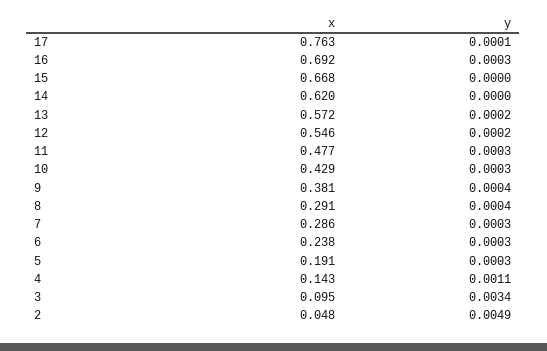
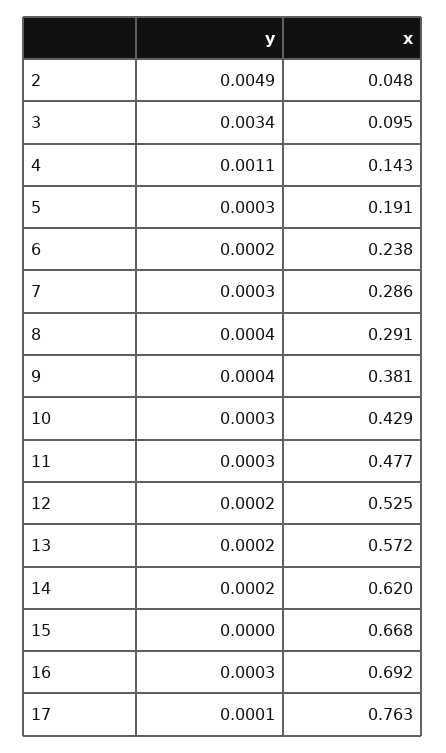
y, 14: 0 -> 0.0002
x, 12: 0.546 -> 0.525
y, 6: 0.0003 -> 0.0002

